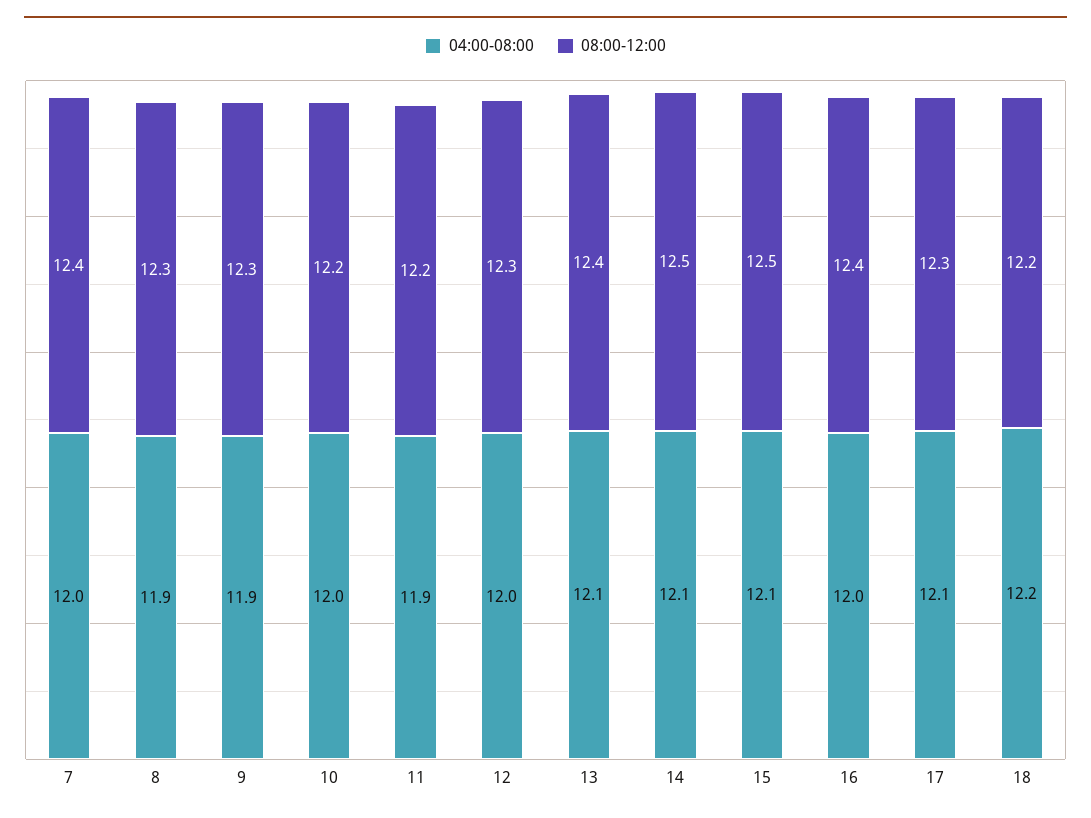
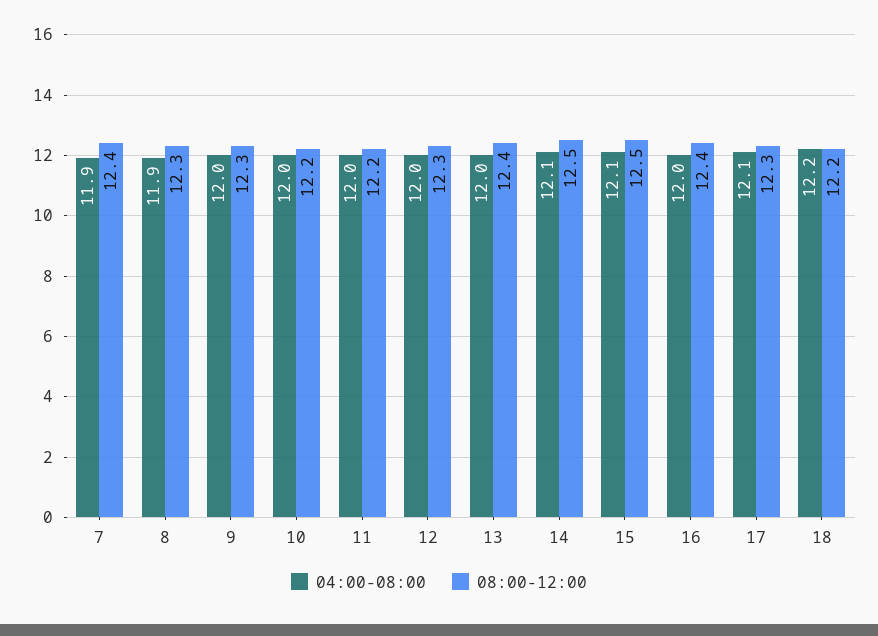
04:00-08:00, 7: 12 -> 11.9
04:00-08:00, 9: 11.9 -> 12
04:00-08:00, 11: 11.9 -> 12
04:00-08:00, 13: 12.1 -> 12

